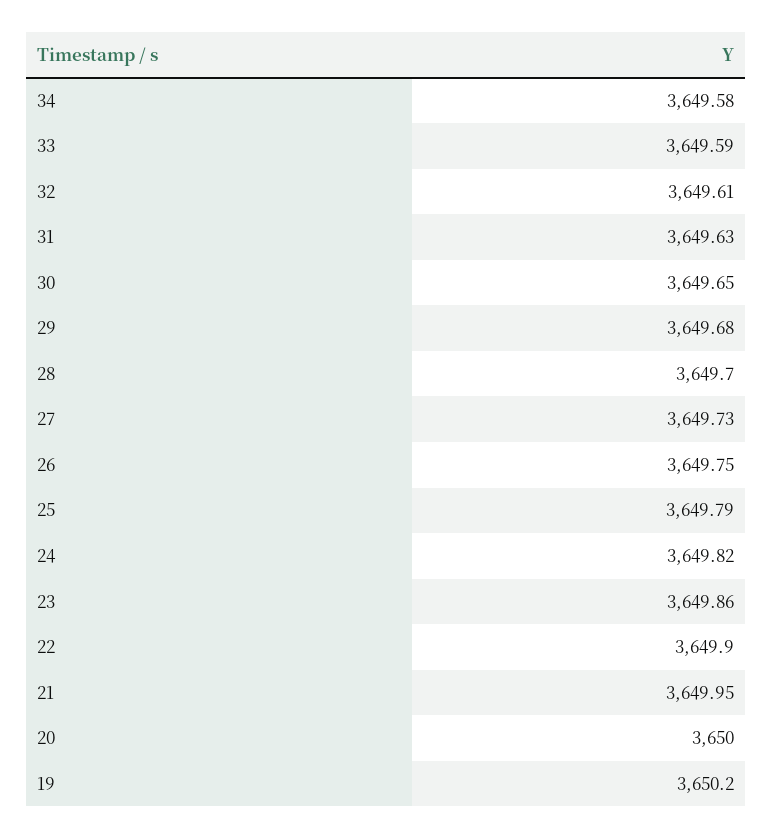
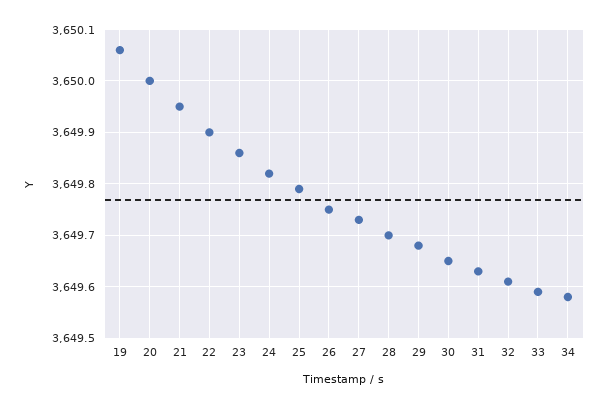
19: 3650.2 -> 3650.05

